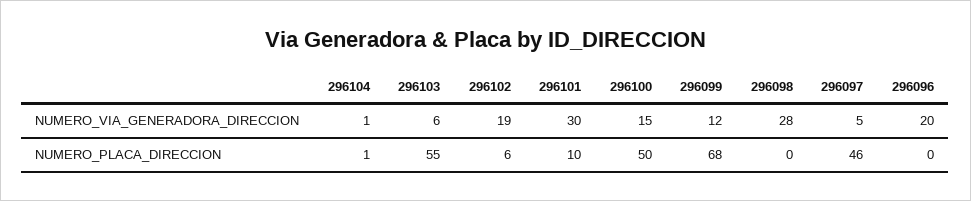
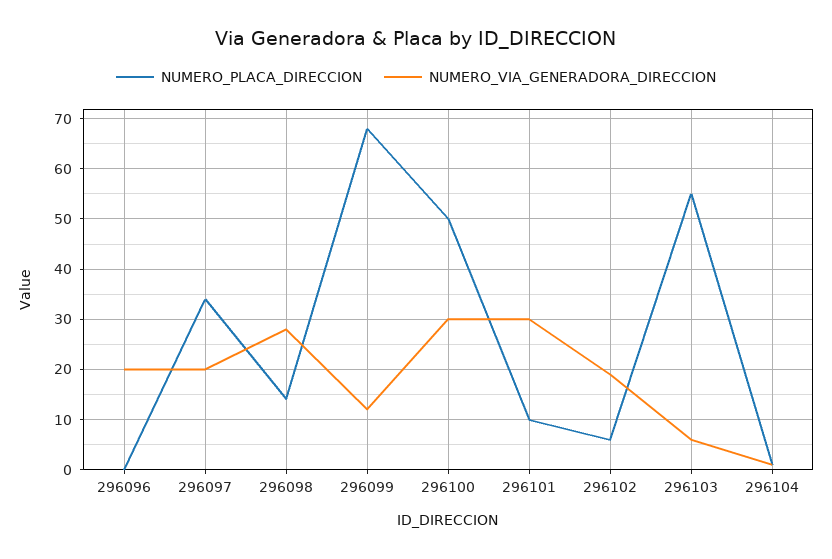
NUMERO_VIA_GENERADORA_DIRECCION, 296100: 15 -> 30
NUMERO_VIA_GENERADORA_DIRECCION, 296097: 5 -> 20
NUMERO_PLACA_DIRECCION, 296098: 0 -> 15
NUMERO_PLACA_DIRECCION, 296097: 46 -> 35

